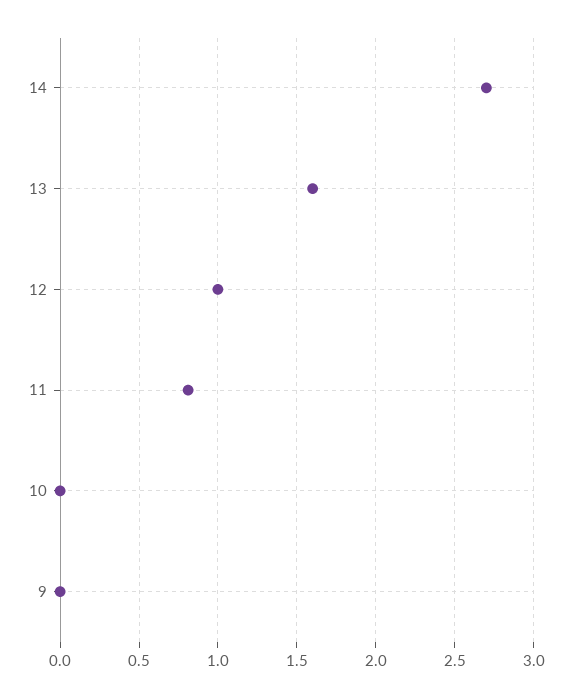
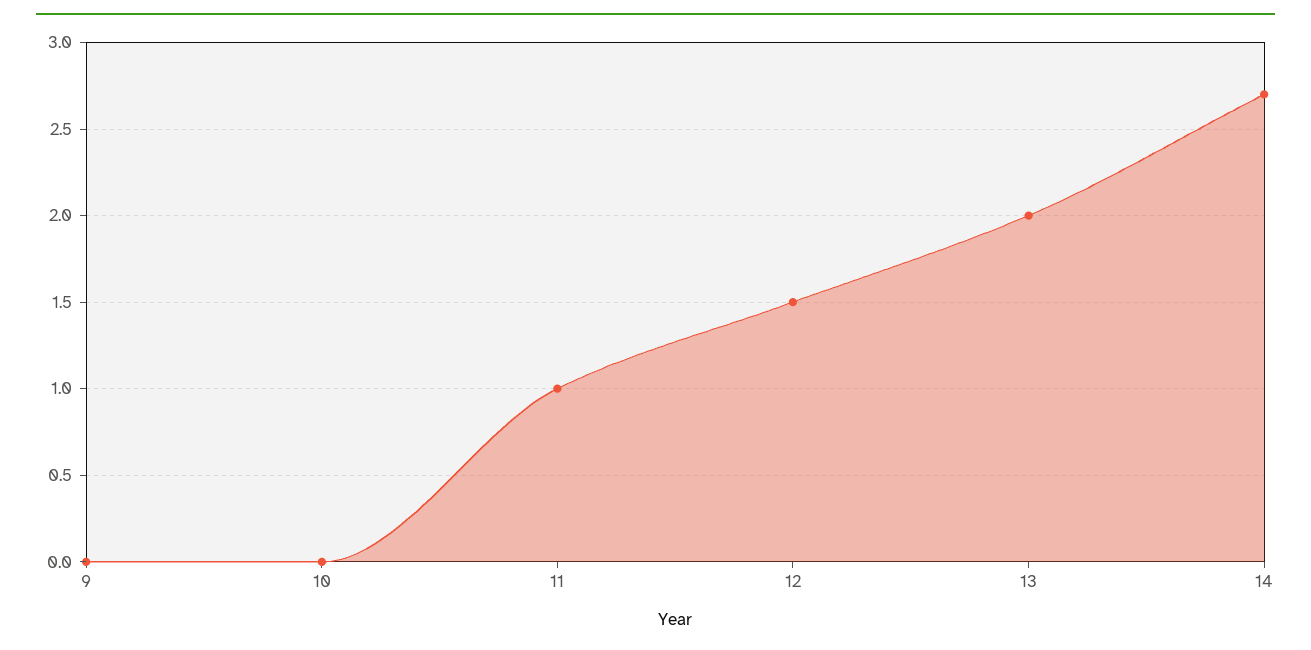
13: 1.6 -> 2
12: 1 -> 1.5
11: 0.8 -> 1

